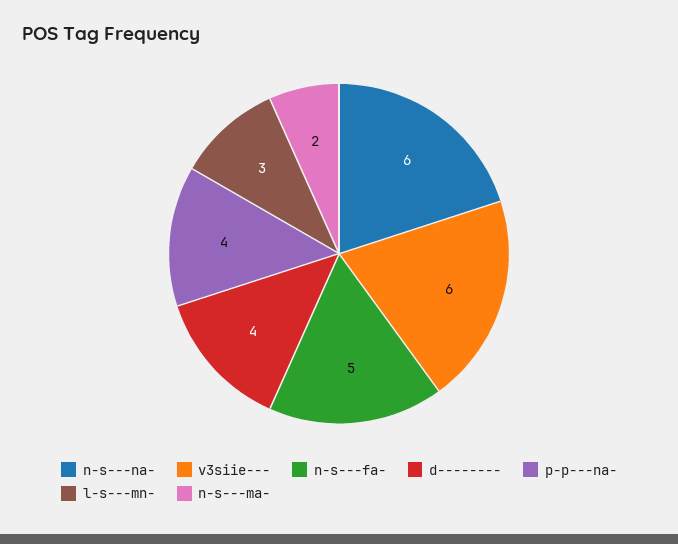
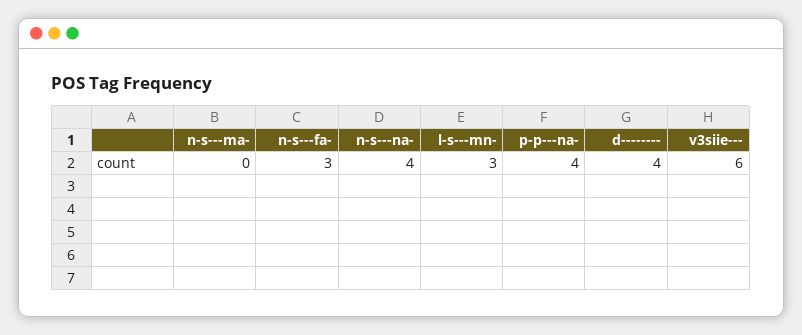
n-s---na-: 6 -> 4
n-s---fa-: 5 -> 3
n-s---ma-: 2 -> 0

